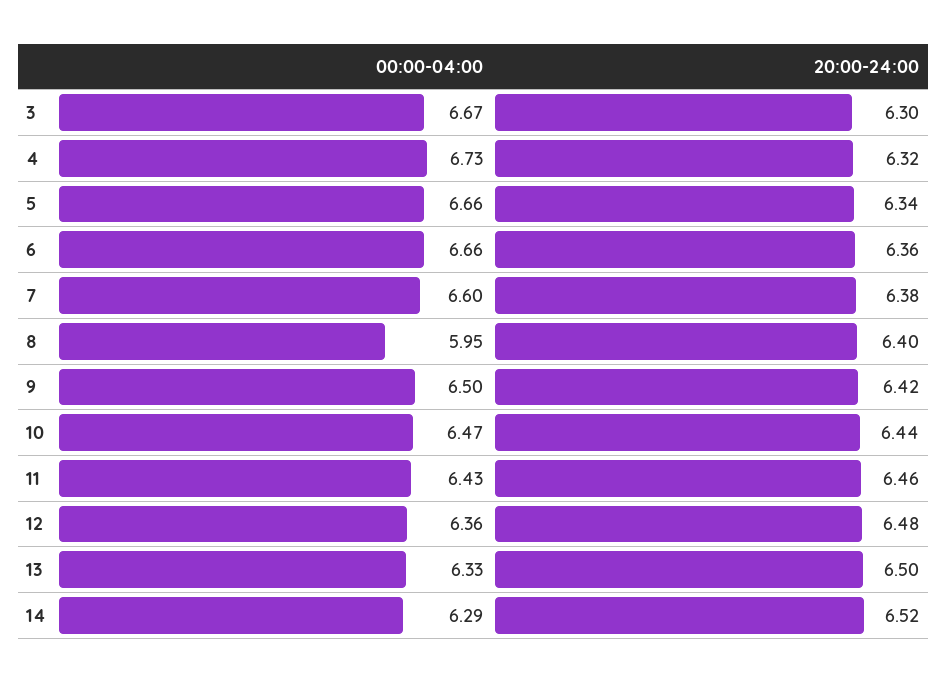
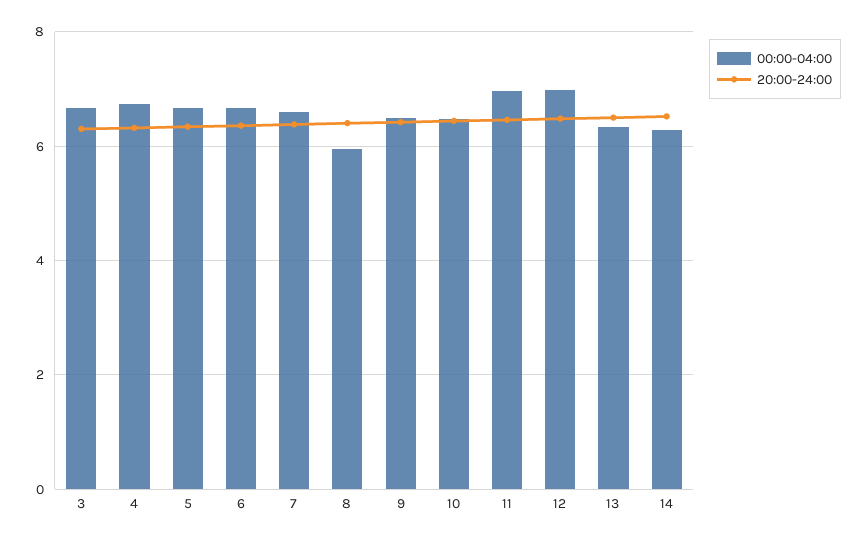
00:00-04:00, 11: 6.43 -> 7
00:00-04:00, 12: 6.36 -> 7

